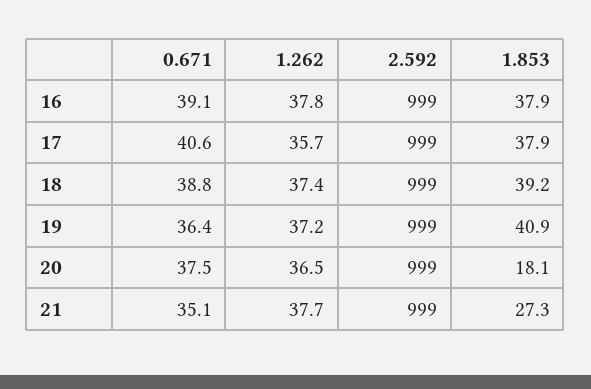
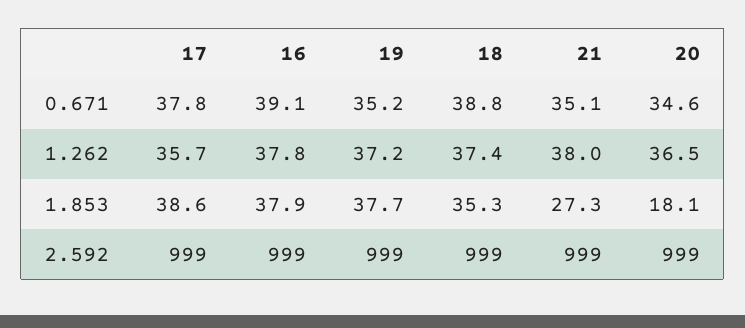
0.671, 17: 40.6 -> 37.8
1.853, 17: 37.9 -> 38.6
1.853, 18: 39.2 -> 35.3
0.671, 19: 36.4 -> 35.2
1.853, 19: 40.9 -> 37.7
0.671, 20: 37.5 -> 34.6
1.262, 21: 37.7 -> 38

